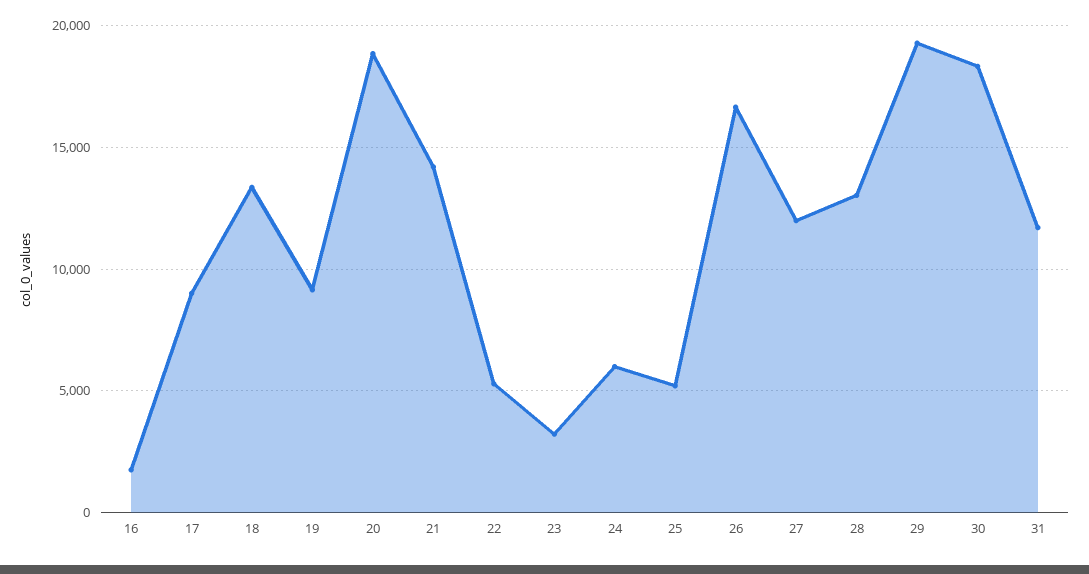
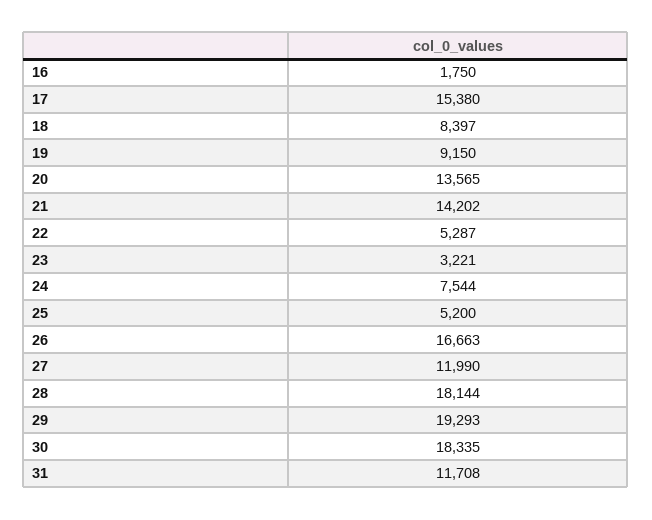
17: 9000 -> 15380
18: 13500 -> 8397
20: 19000 -> 13565
24: 6000 -> 7544
28: 13000 -> 18144

